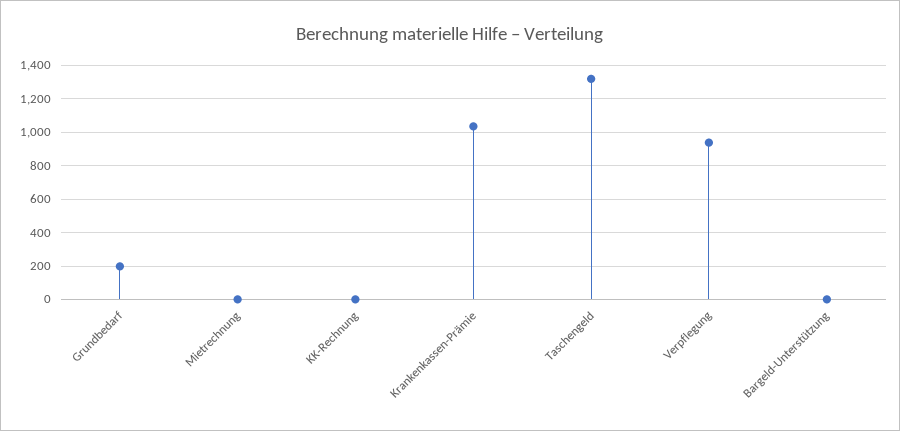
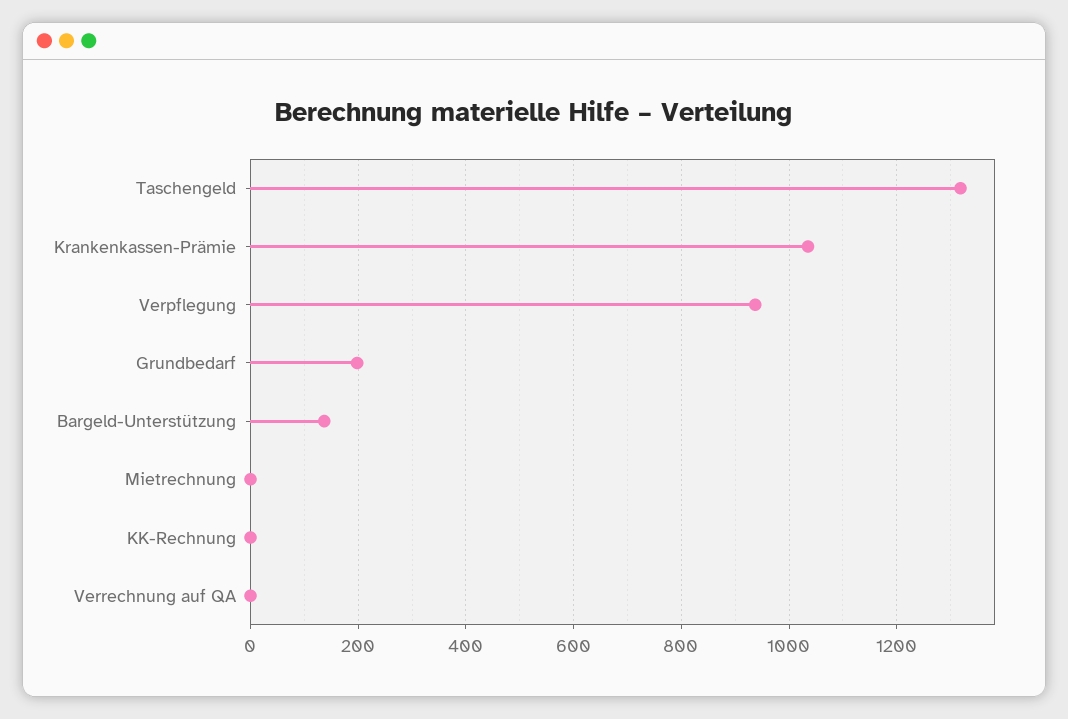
Bargeld-Unterstützung: 0 -> 140
Verrechnung auf QA: none -> 0

